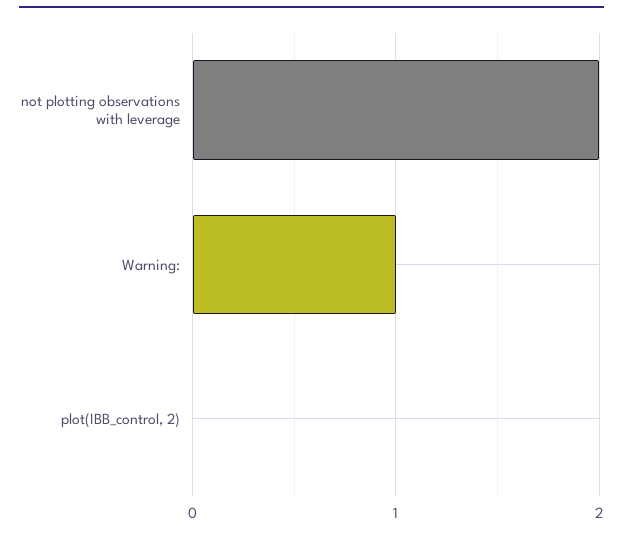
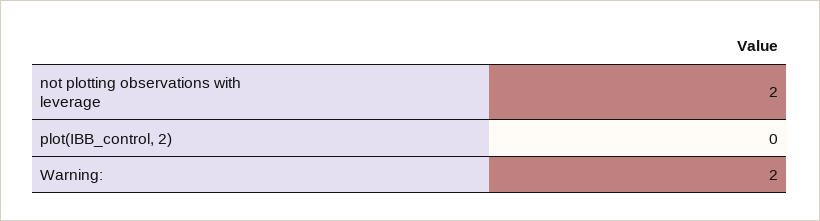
Warning:: 1 -> 2

